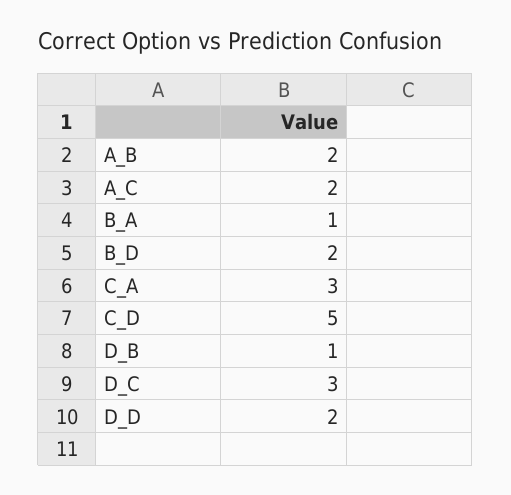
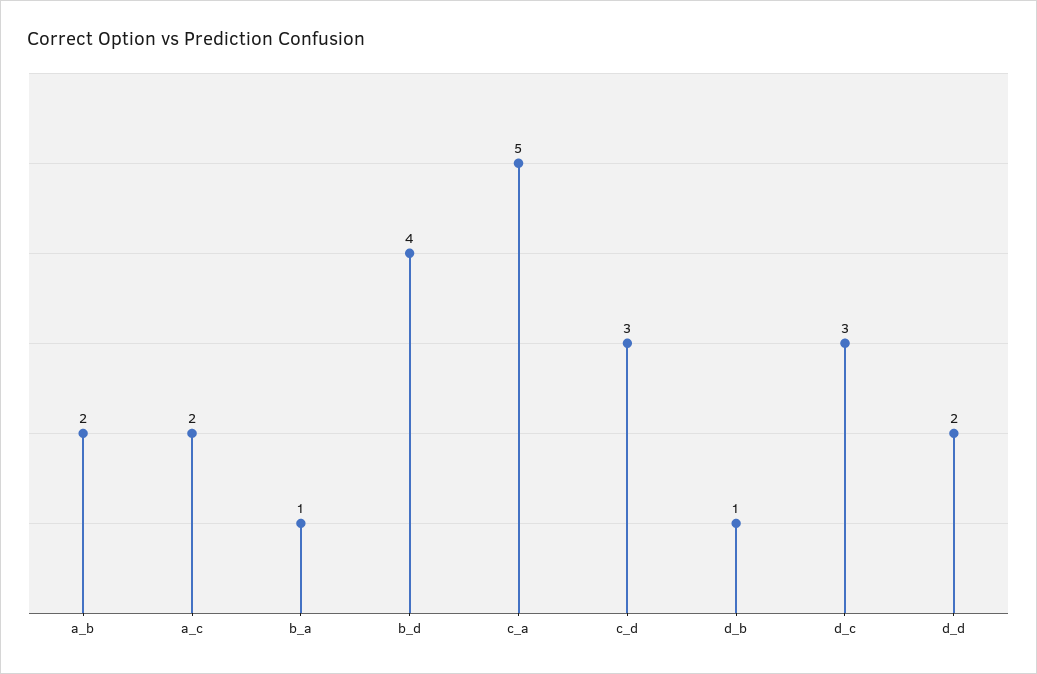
B_D: 2 -> 4
C_A: 3 -> 5
C_D: 5 -> 3

